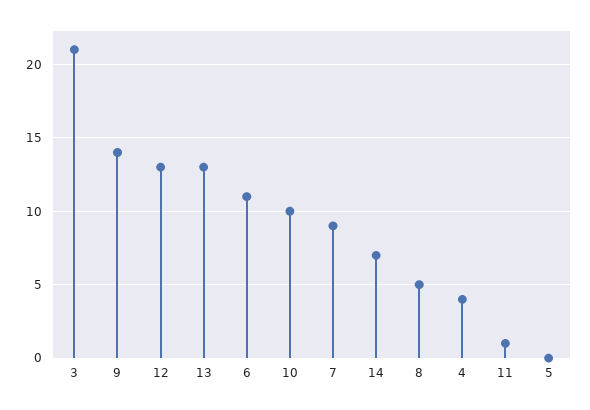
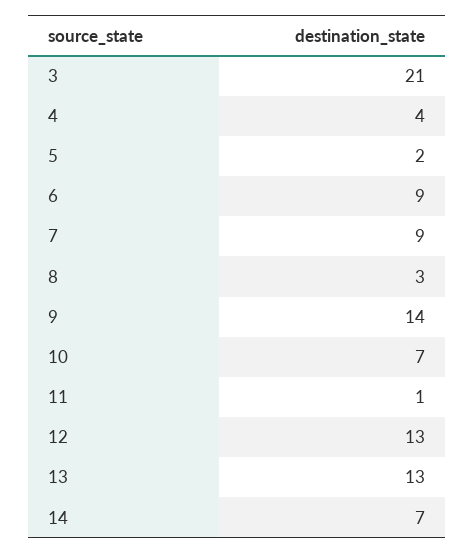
6: 11 -> 9
10: 10 -> 7
8: 5 -> 3
5: 0 -> 2

